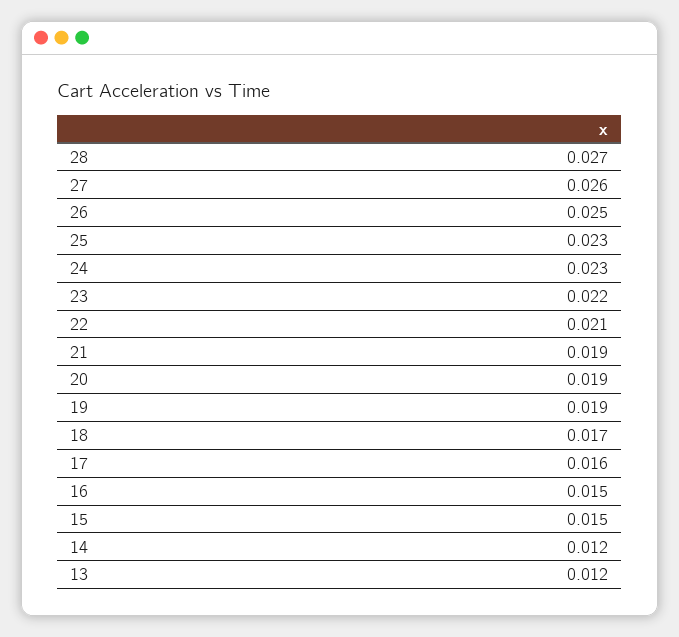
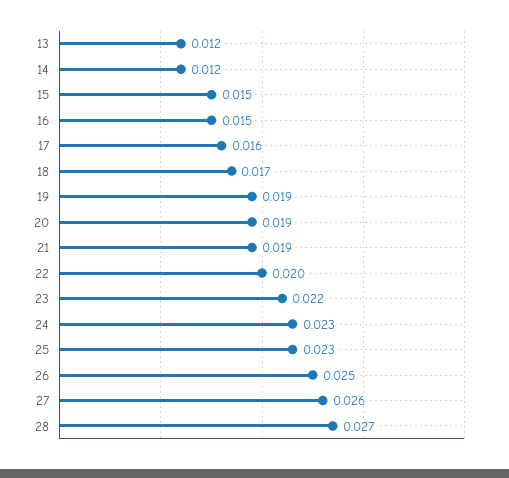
22: 0.021 -> 0.02

